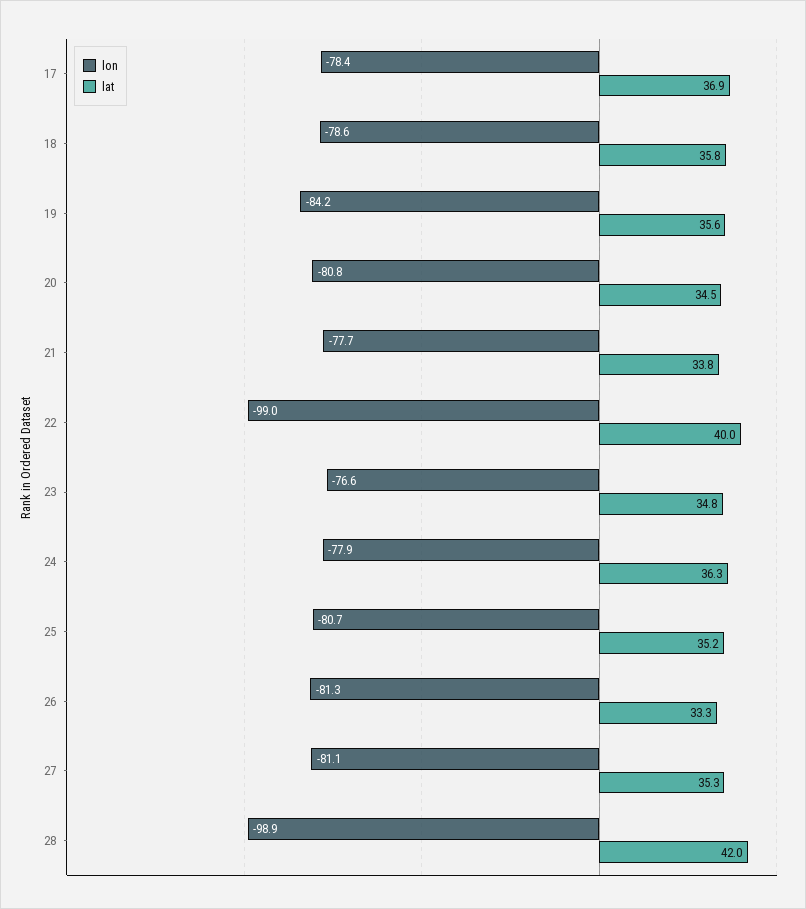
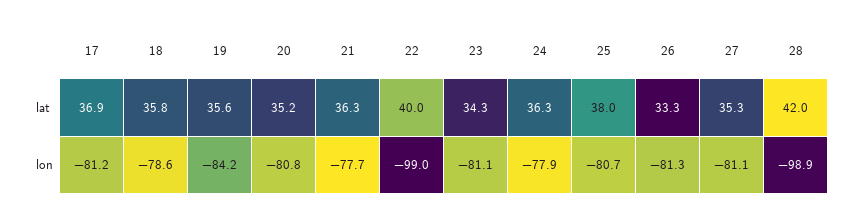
lon, 17: -78.4 -> -81.2
lat, 20: 34.5 -> 35.2
lat, 21: 33.8 -> 36.3
lon, 23: -76.6 -> -81.1
lat, 23: 34.8 -> 34.3
lat, 25: 35.2 -> 38

